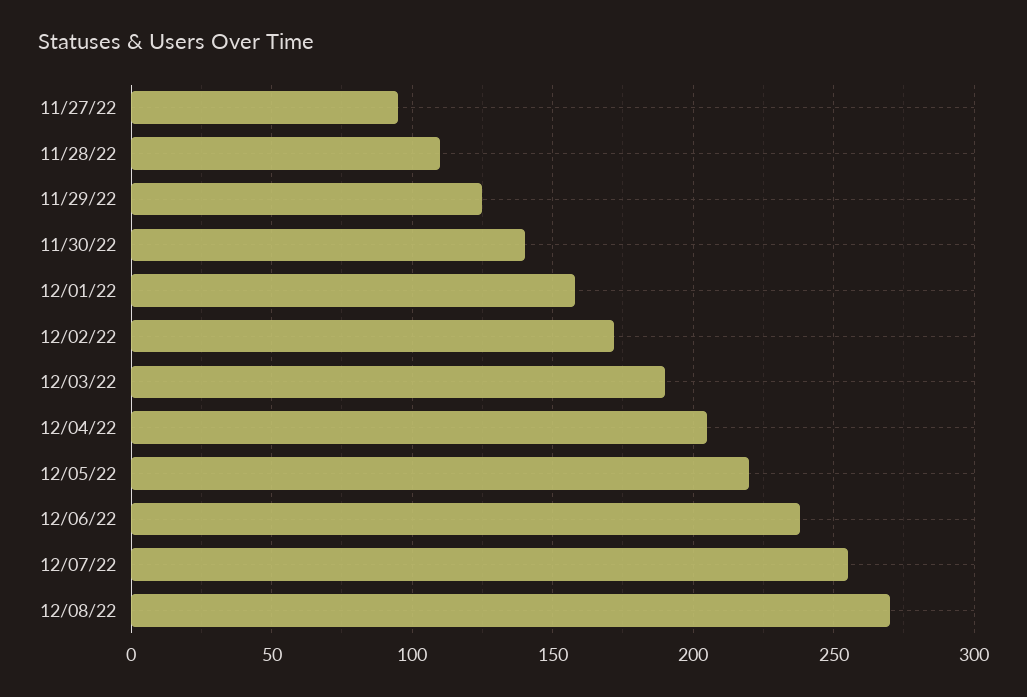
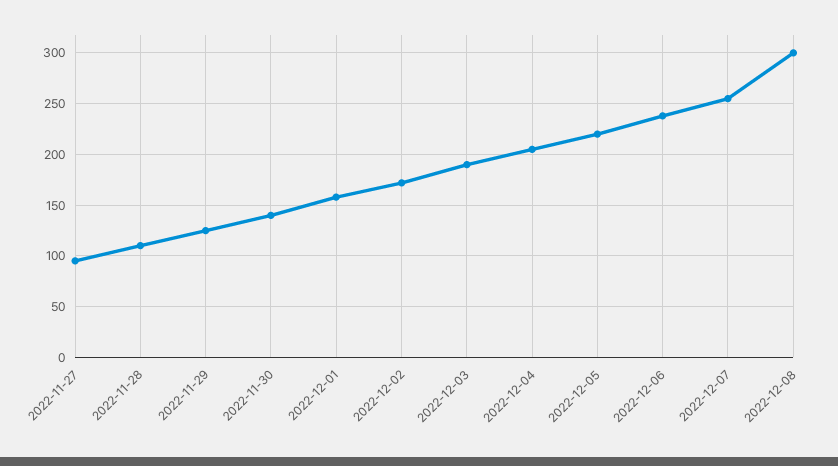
12/08/22: 270 -> 300

